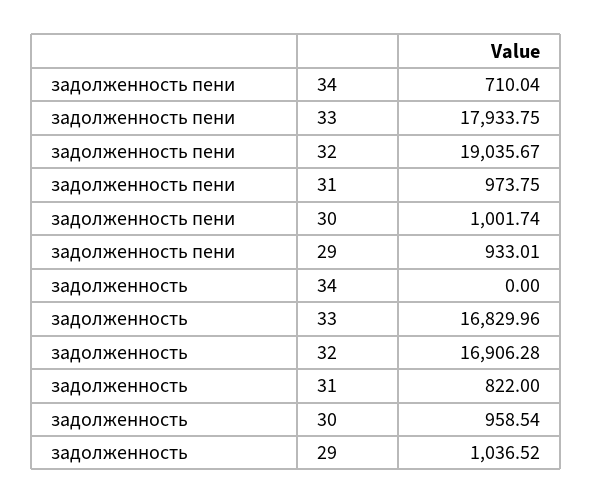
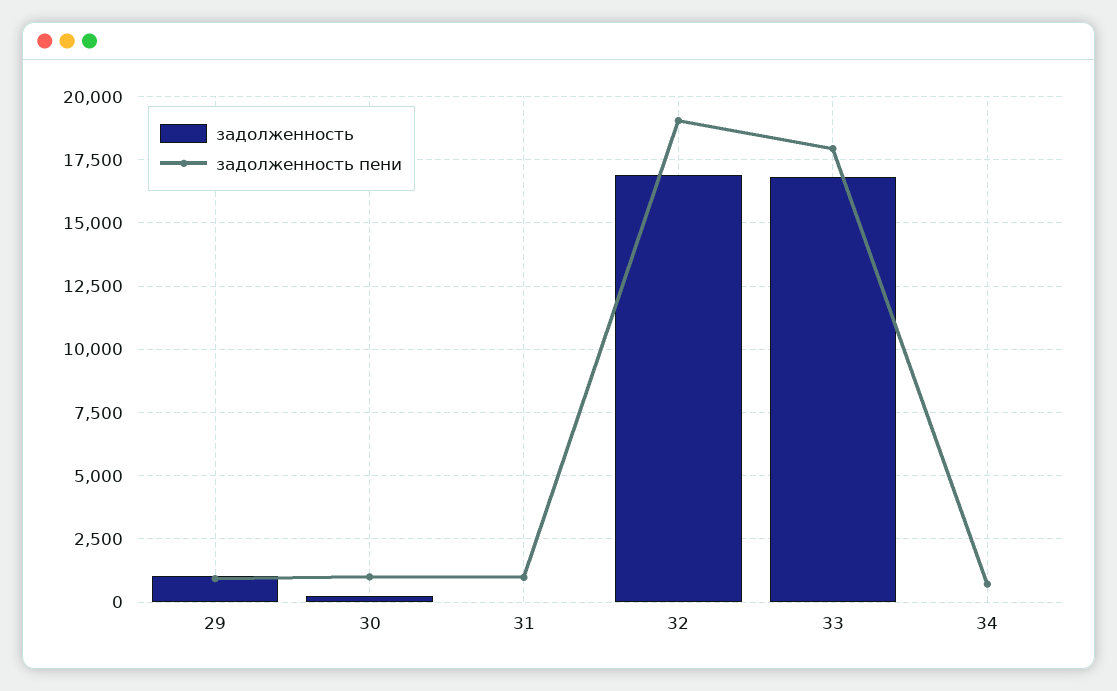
задолженность, 31: 822 -> 0
задолженность, 30: 958.54 -> 250

